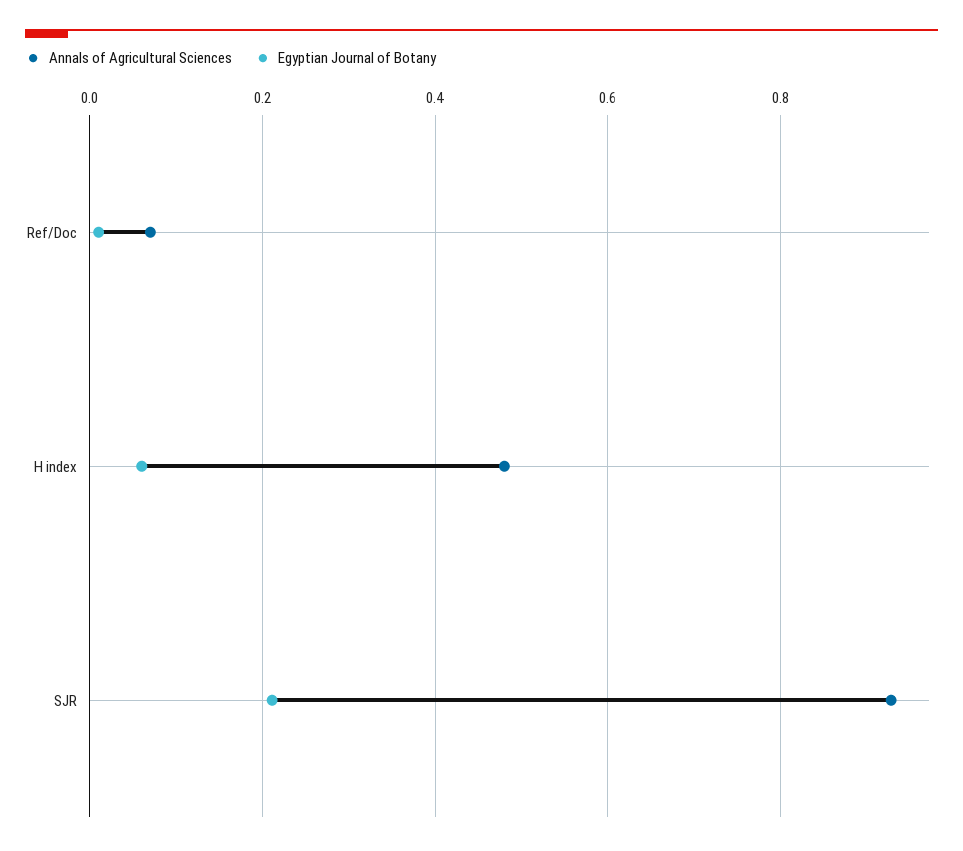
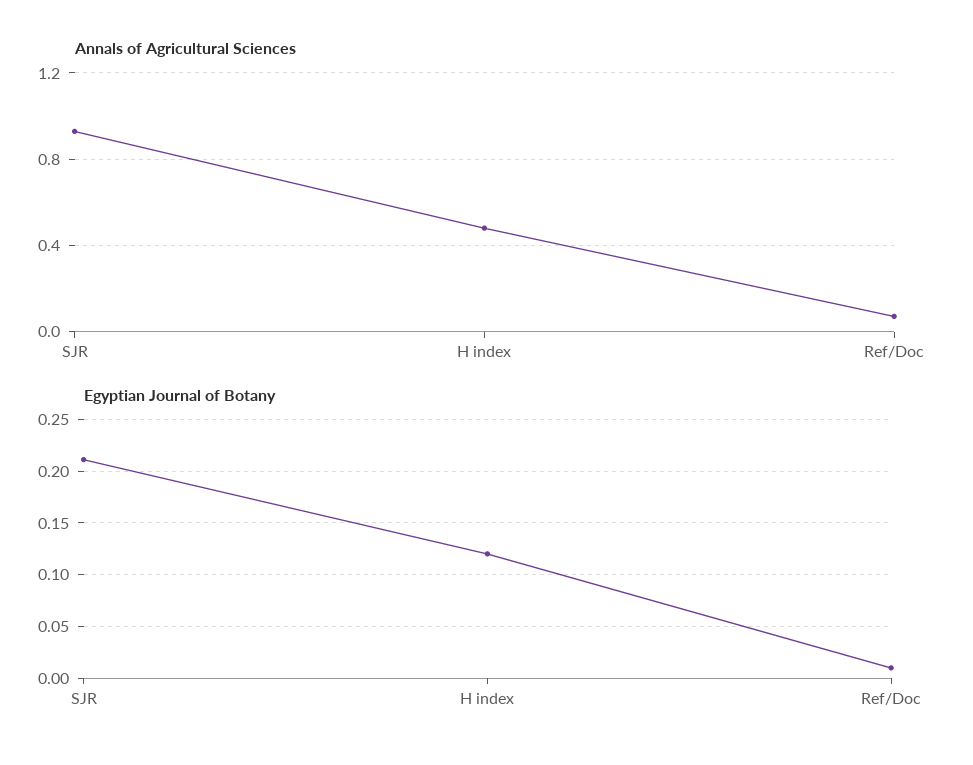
Egyptian Journal of Botany, H index: 0.06 -> 0.12

